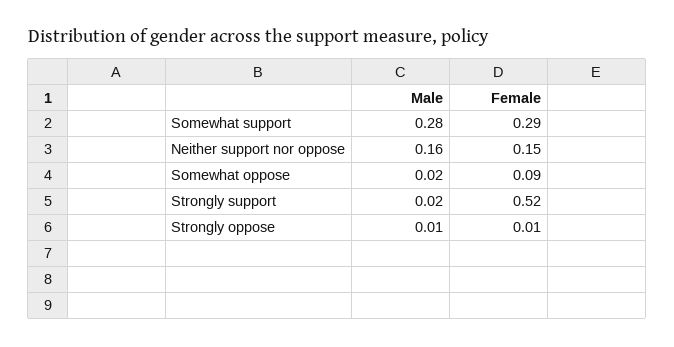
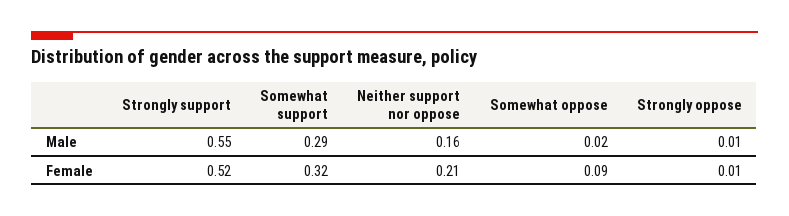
Male, Somewhat support: 0.28 -> 0.29
Female, Somewhat support: 0.29 -> 0.32
Female, Neither support nor oppose: 0.15 -> 0.21
Male, Strongly support: 0.02 -> 0.55

